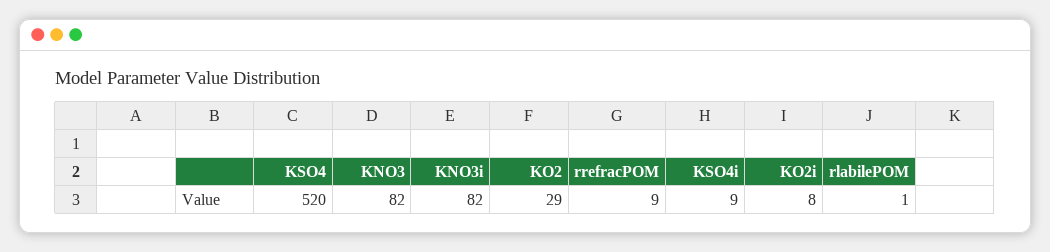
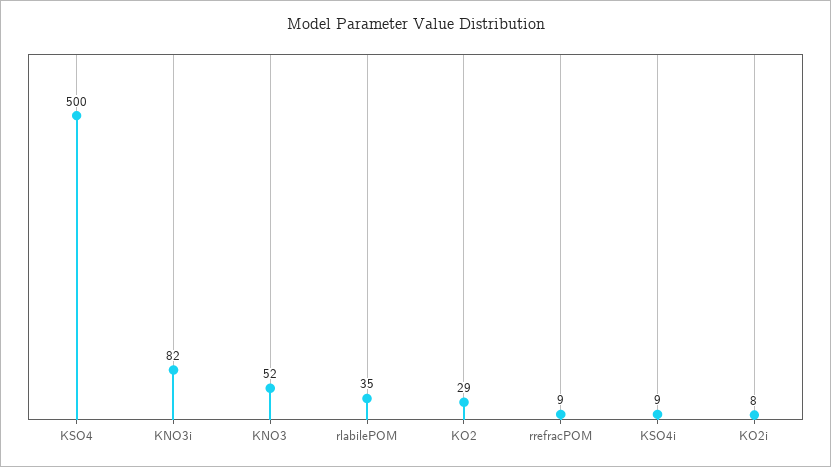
KSO4: 520 -> 500
KNO3: 82 -> 52
rlabilePOM: 1 -> 35

